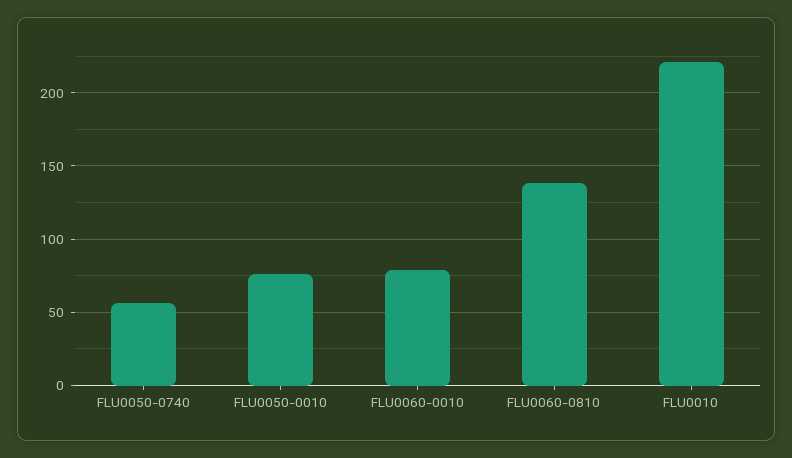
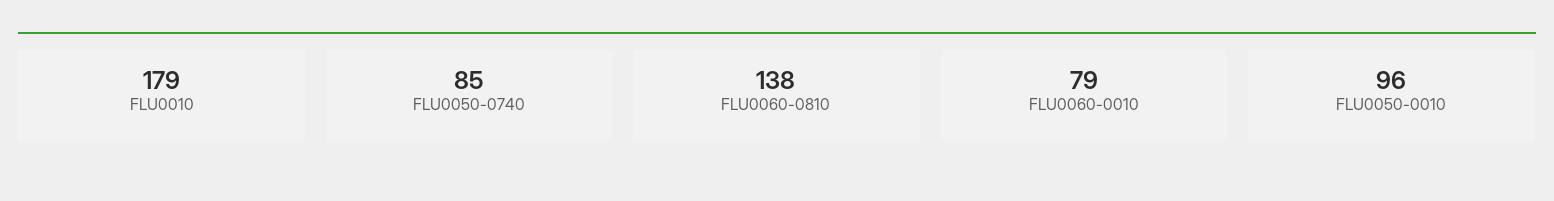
FLU0050-0740: 55 -> 85
FLU0050-0010: 75 -> 96
FLU0010: 220 -> 179

